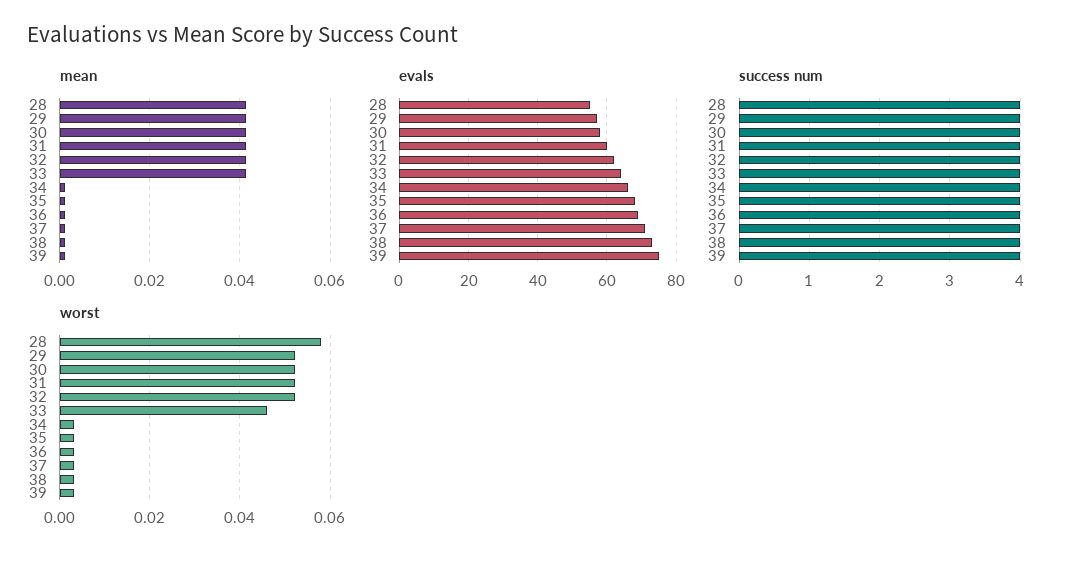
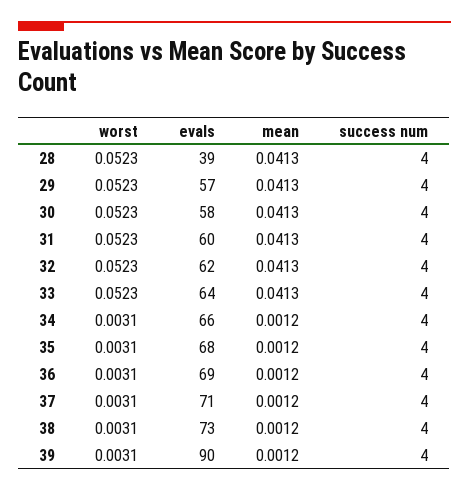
evals, 28: 55 -> 39
evals, 39: 75 -> 90
worst, 28: 0.058 -> 0.0523
worst, 33: 0.046 -> 0.0523

